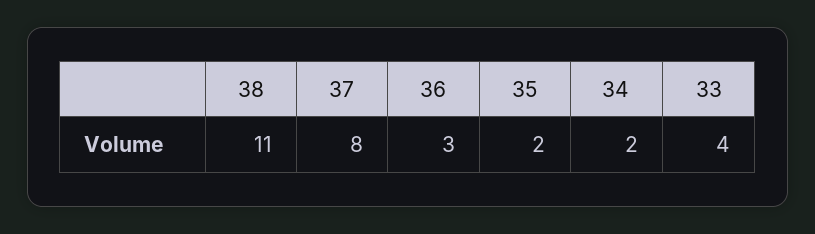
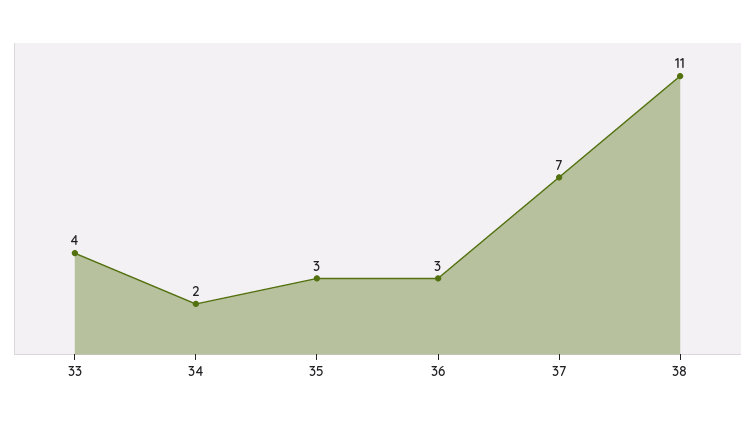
37: 8 -> 7
35: 2 -> 3

